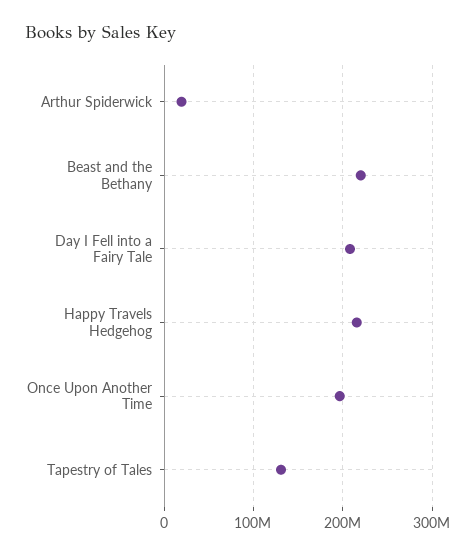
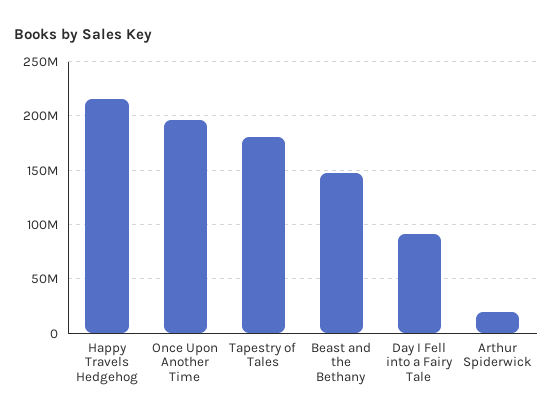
Beast and the Bethany: 220000000 -> 150000000
Day I Fell into a Fairy Tale: 210000000 -> 90000000
Tapestry of Tales: 130000000 -> 180000000

